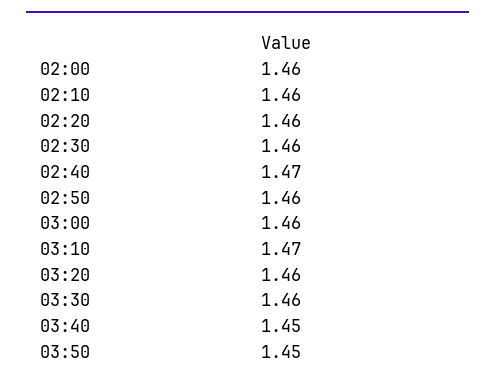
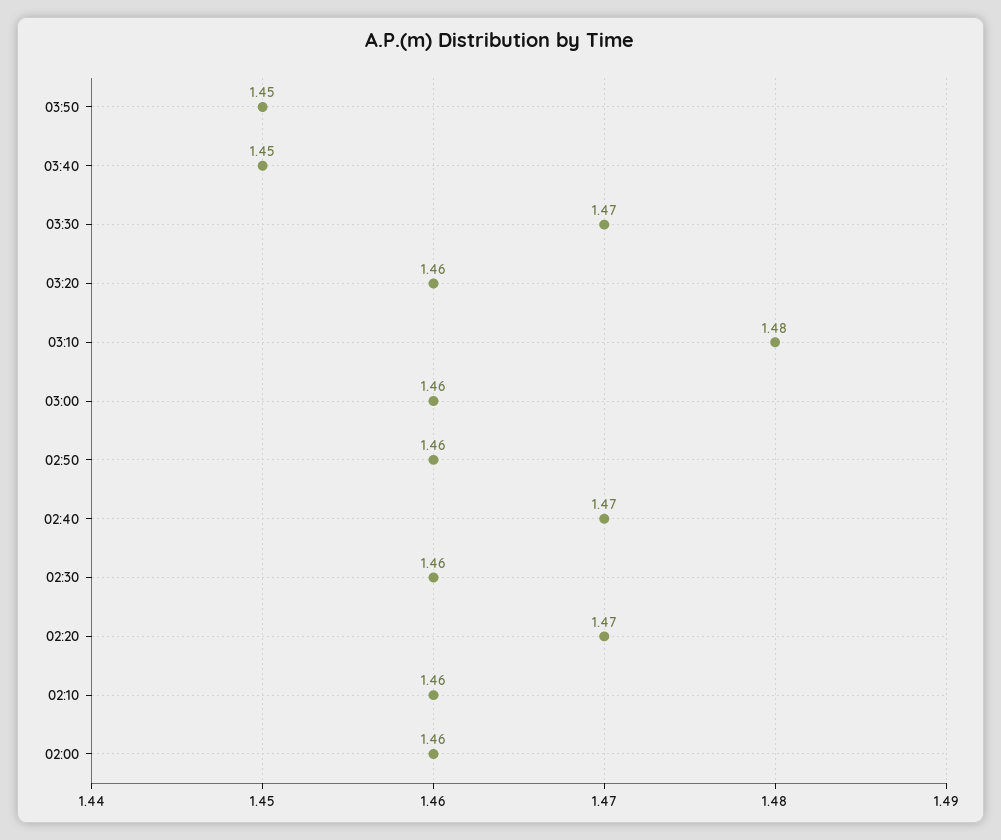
02:20: 1.46 -> 1.47
03:10: 1.47 -> 1.48
03:30: 1.46 -> 1.47

